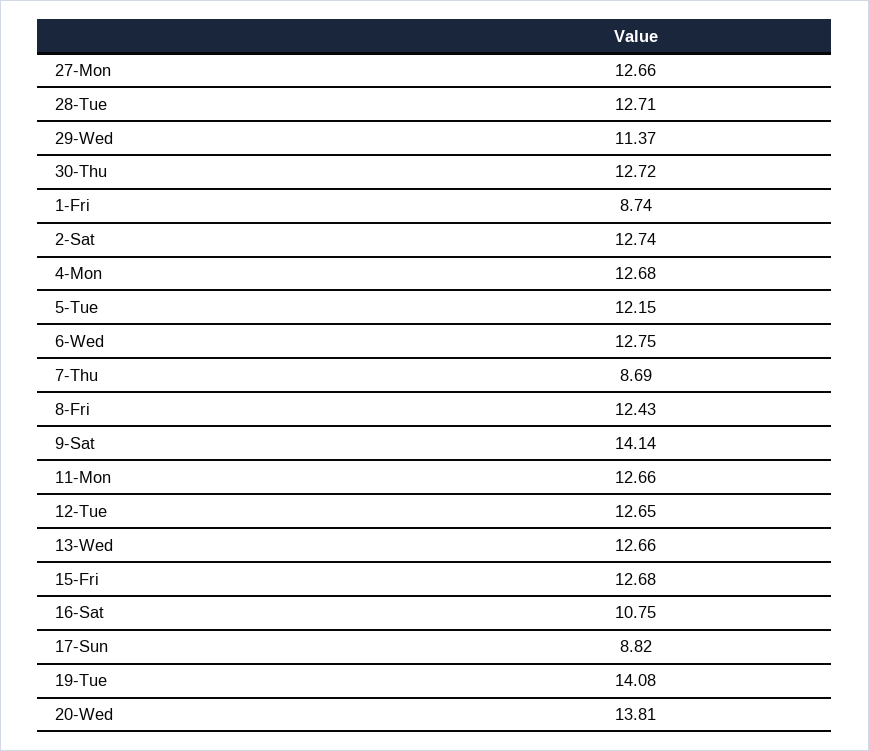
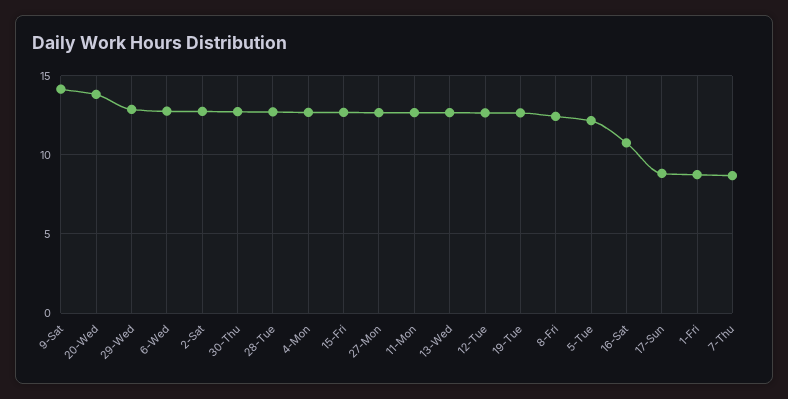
29-Wed: 11.37 -> 13
19-Tue: 14.08 -> 12.5

